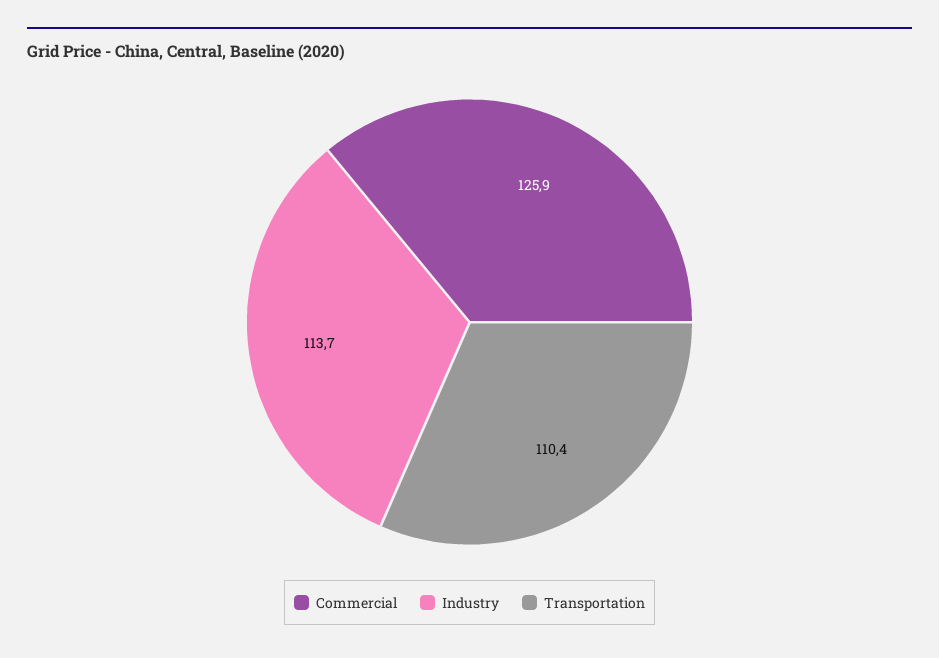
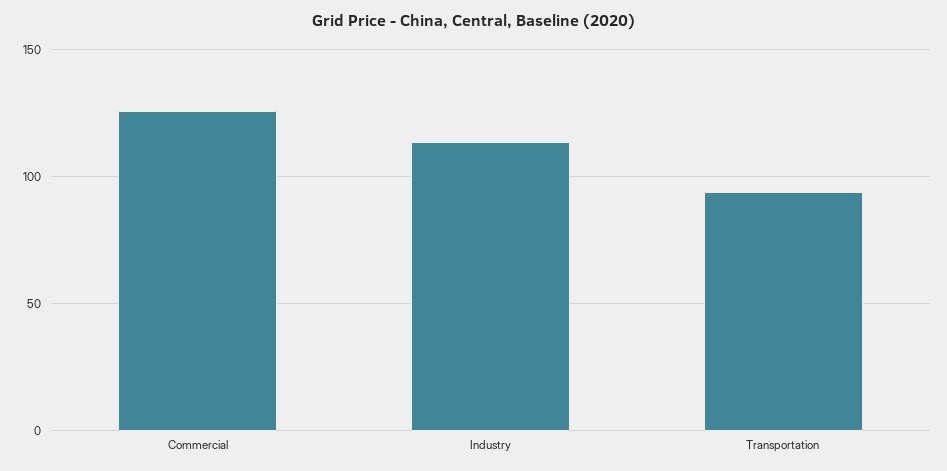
Transportation: 110.4 -> 95

